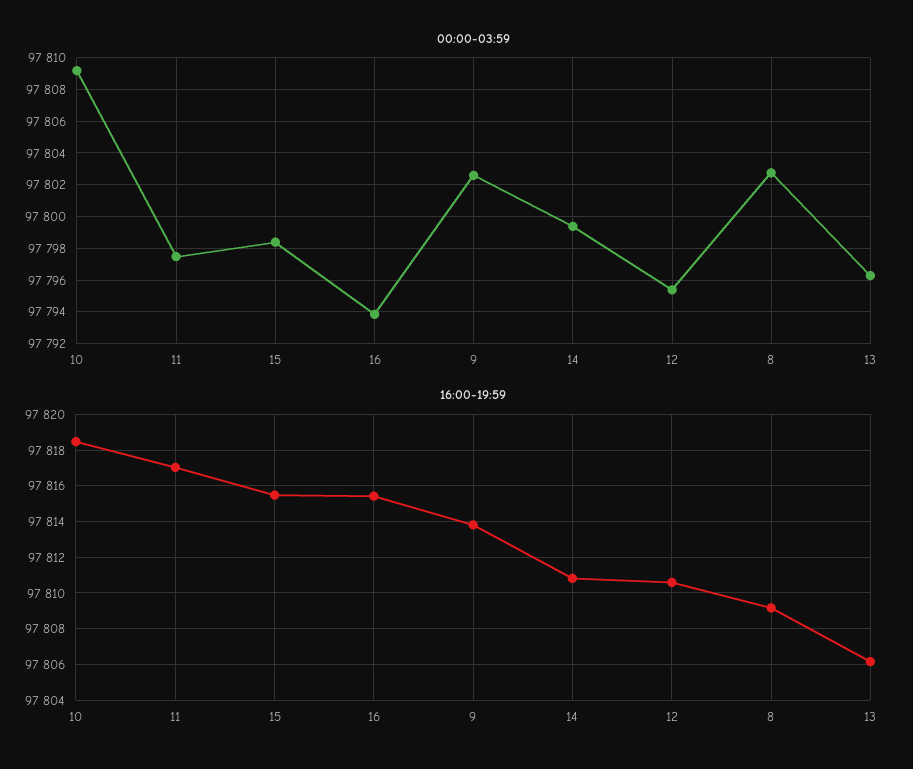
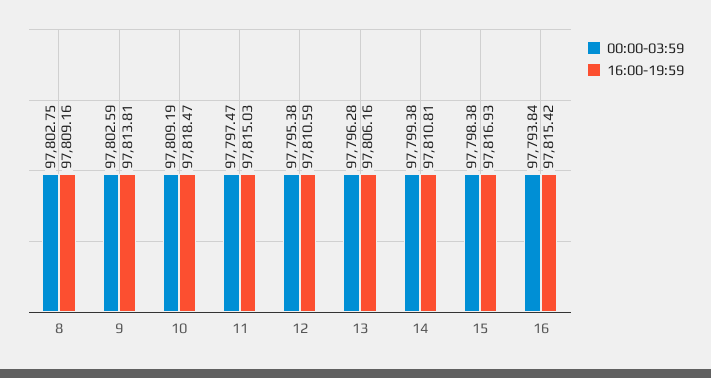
16:00-19:59, 11: 97817 -> 97815.03
16:00-19:59, 15: 97815.5 -> 97816.93

